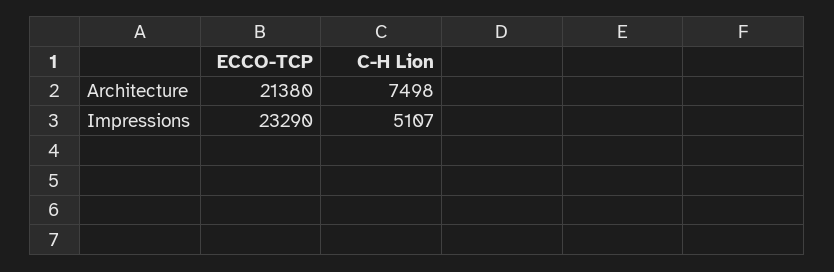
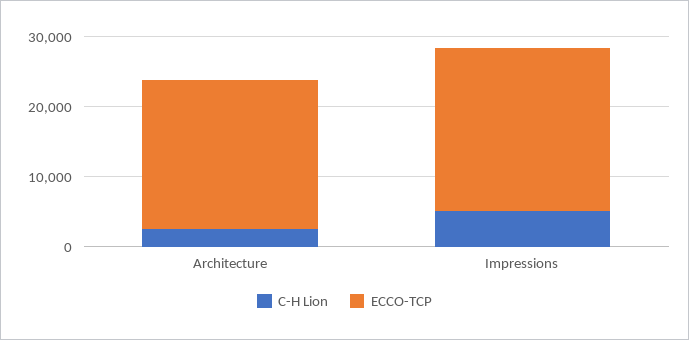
C-H Lion, Architecture: 7498 -> 2000

